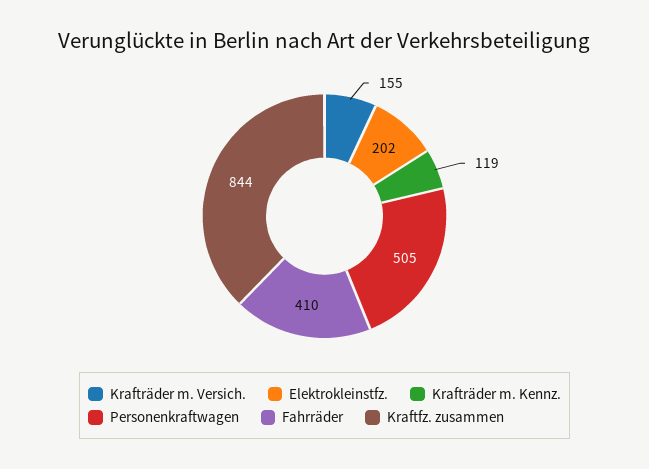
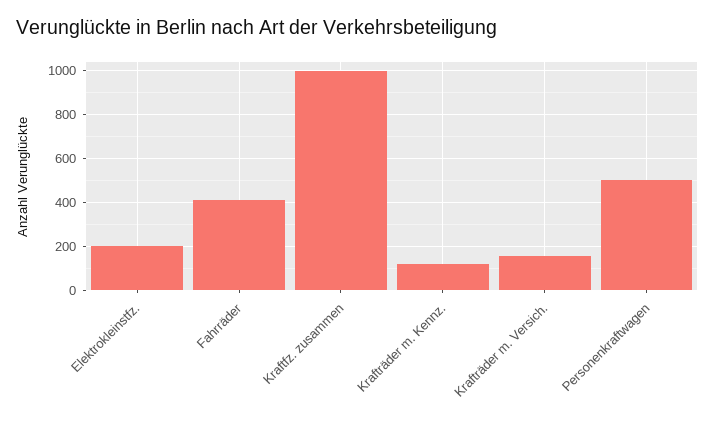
Kraftfz. zusammen: 844 -> 1000

